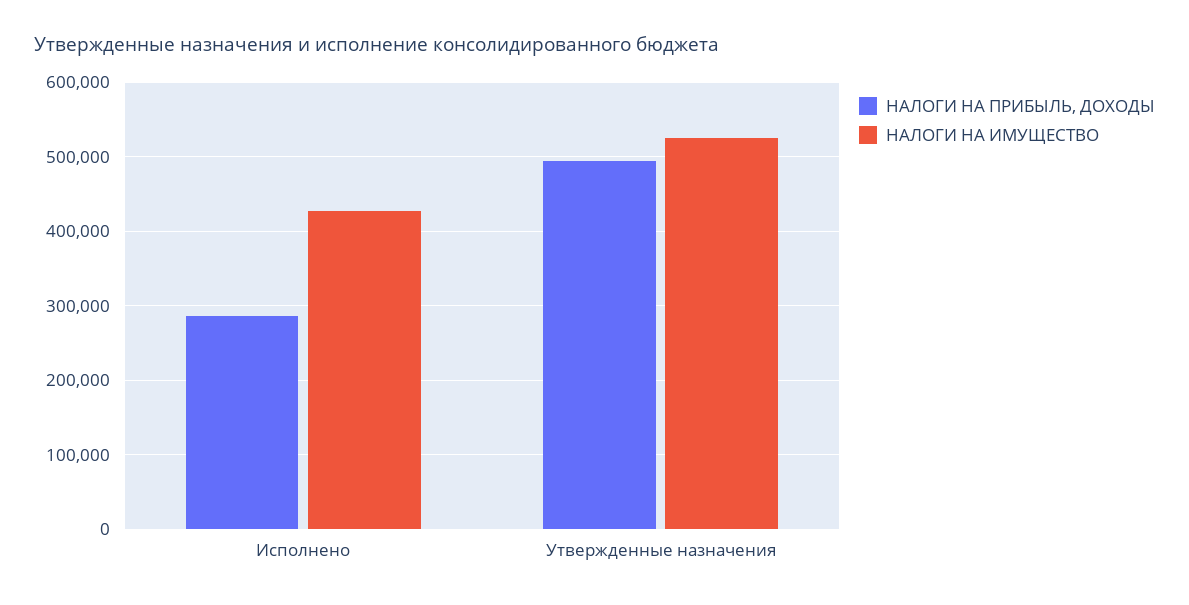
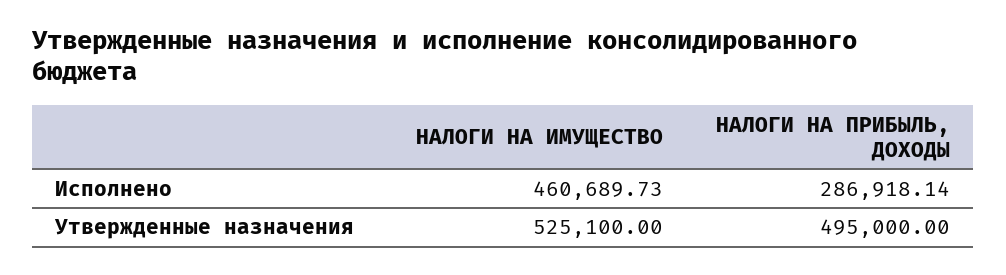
НАЛОГИ НА ИМУЩЕСТВО, Исполнено: 430000 -> 460689.73

